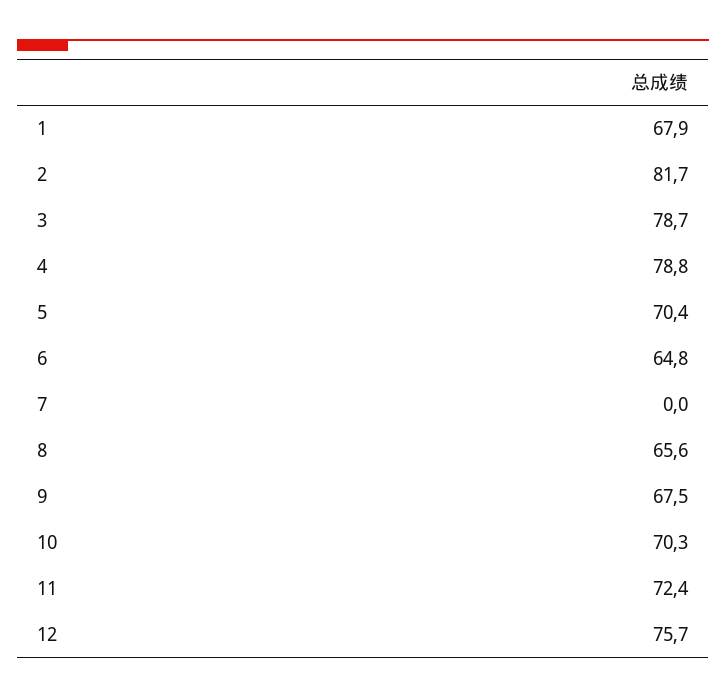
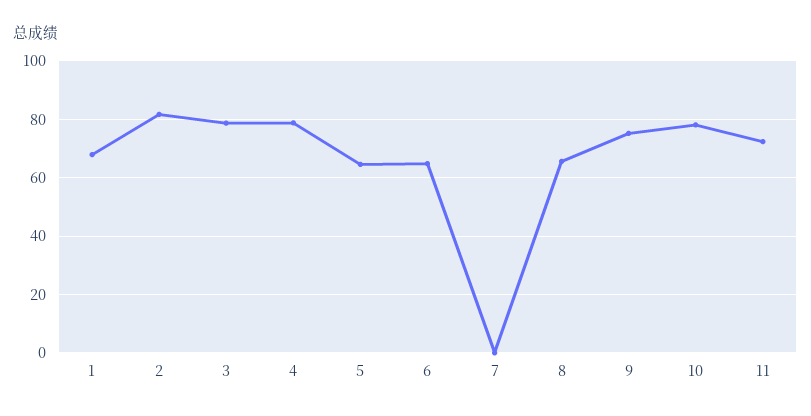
5: 70.4 -> 65
9: 67.5 -> 75
10: 70.3 -> 77.5
12: 75.7 -> none

